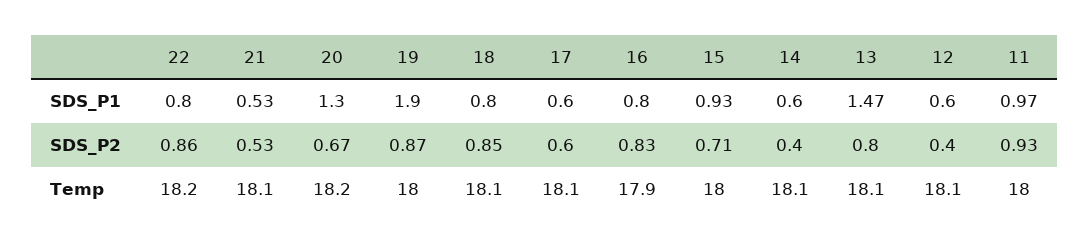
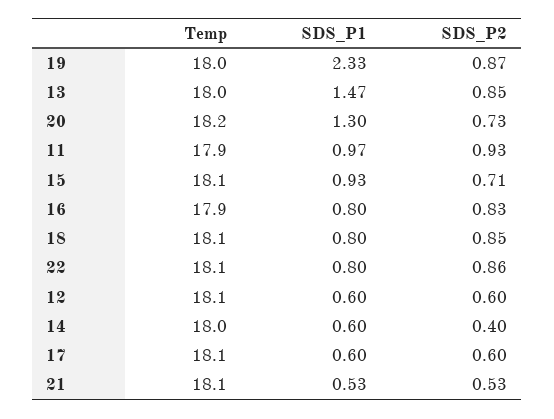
19, SDS_P1: 1.9 -> 2.33
20, SDS_P2: 0.67 -> 0.73
13, SDS_P2: 0.8 -> 0.85
12, SDS_P2: 0.4 -> 0.6
22, Temp: 18.2 -> 18.1
15, Temp: 18 -> 18.1
14, Temp: 18.1 -> 18
13, Temp: 18.1 -> 18
11, Temp: 18 -> 17.9

